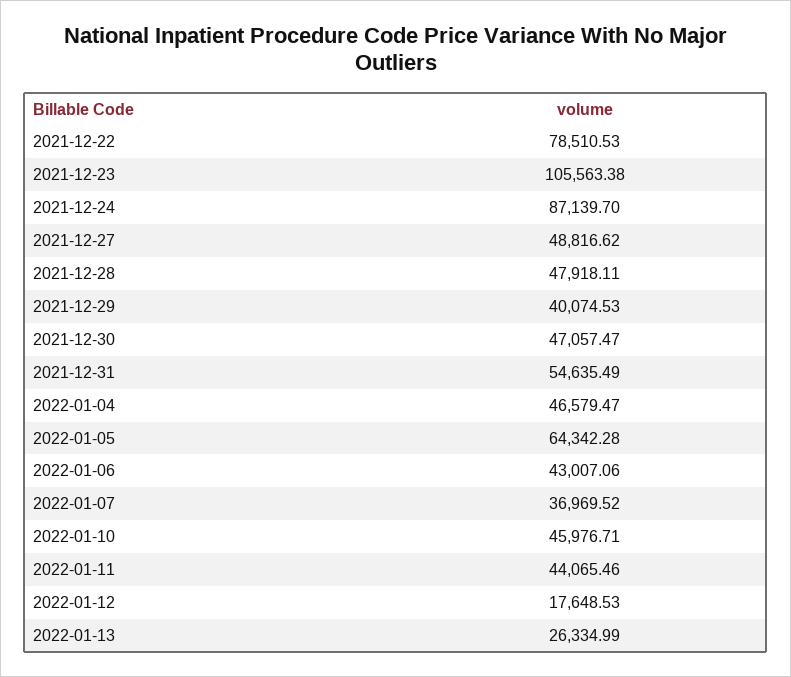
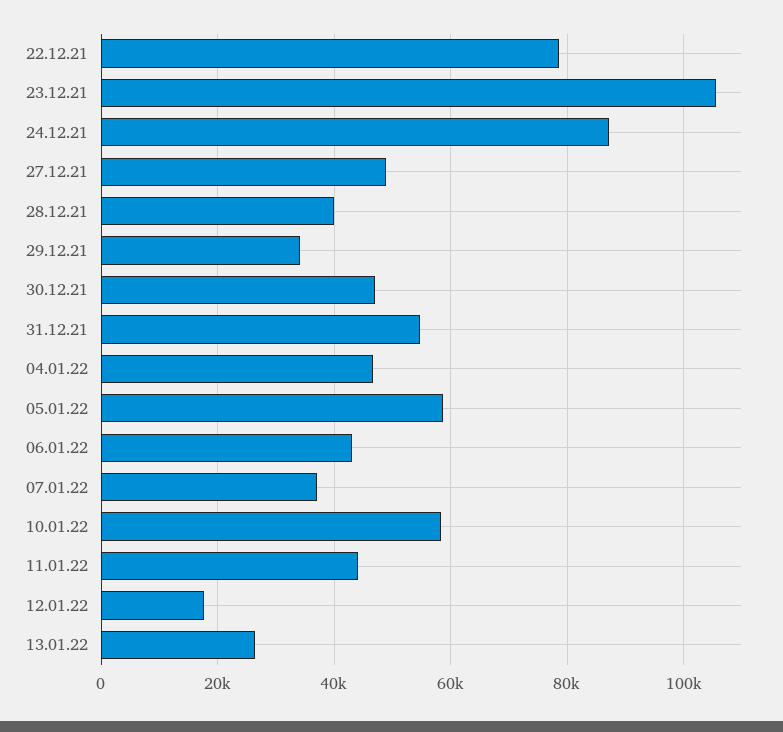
2021-12-28: 47918.11 -> 40000
2021-12-29: 40074.53 -> 34000
2022-01-05: 64342.28 -> 58000
2022-01-10: 45976.71 -> 58000

